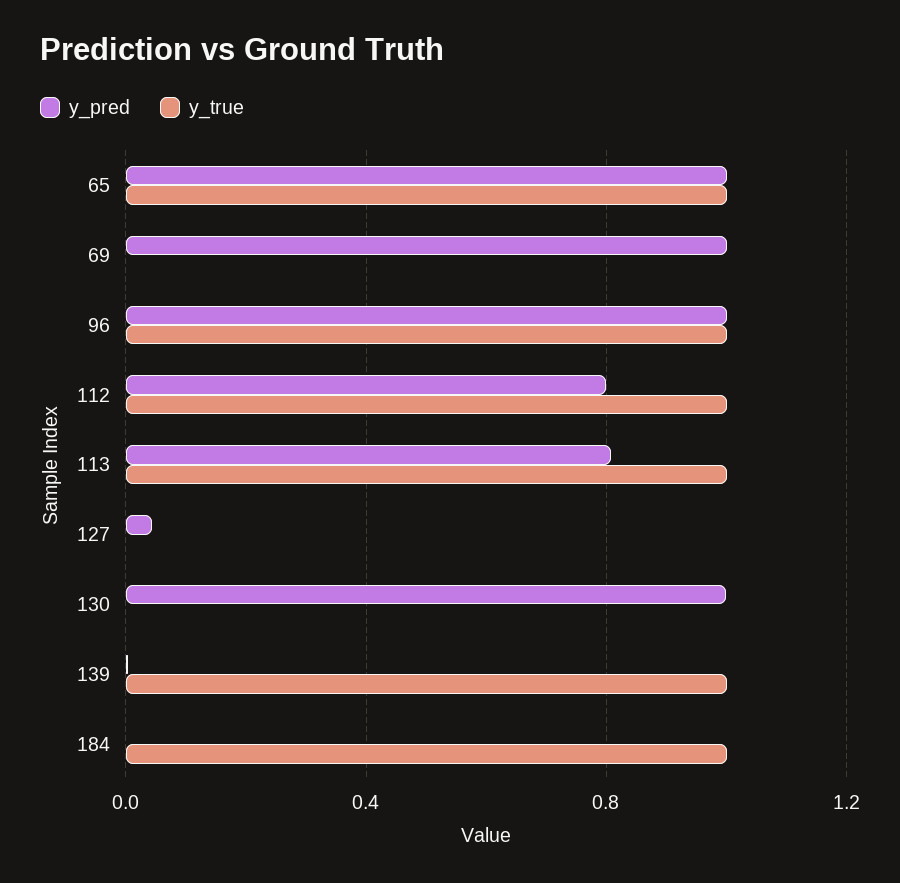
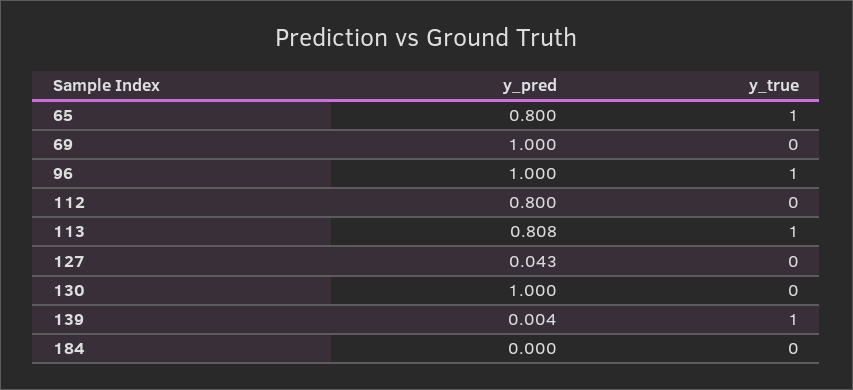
y_pred, 65: 1 -> 0.8
y_true, 112: 1 -> 0
y_true, 184: 1 -> 0

